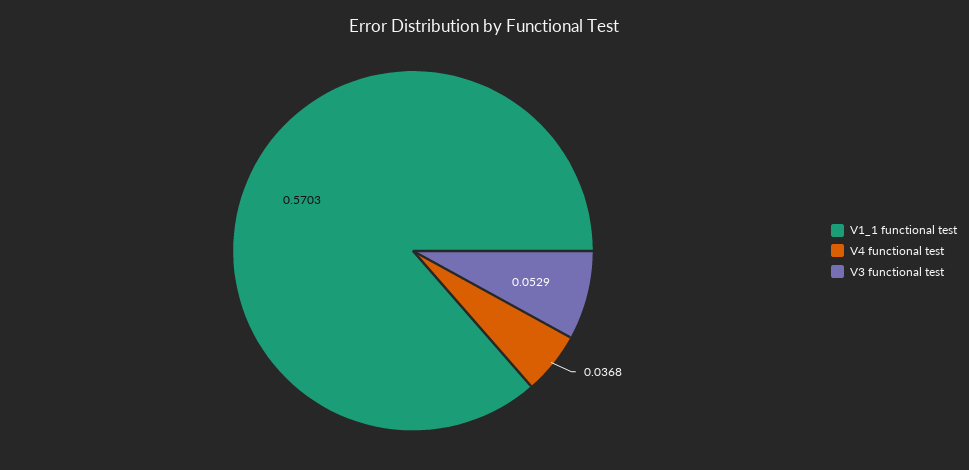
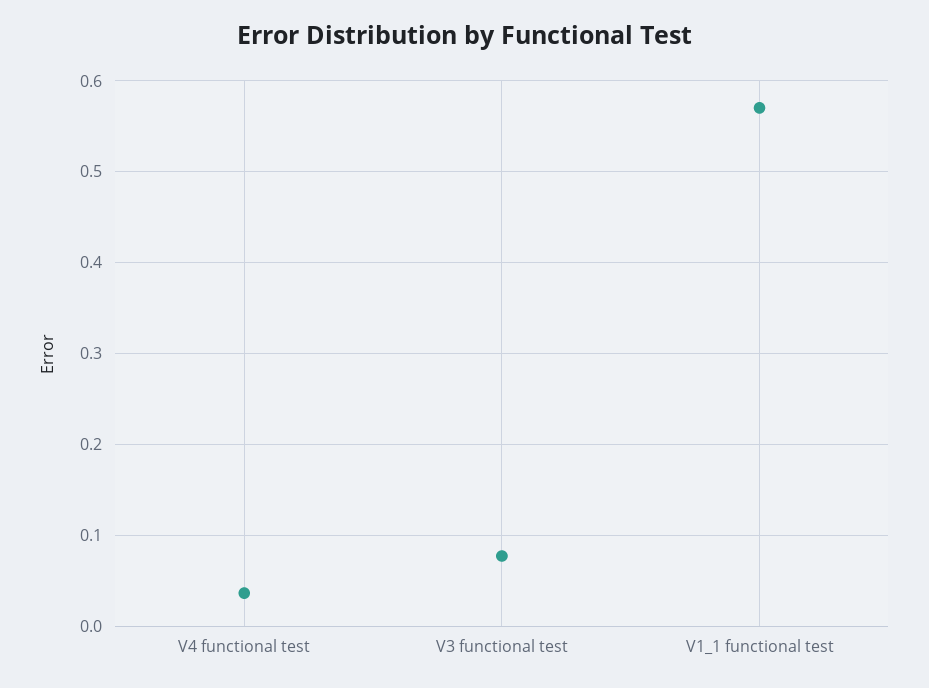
V3 functional test: 0.0529 -> 0.08

